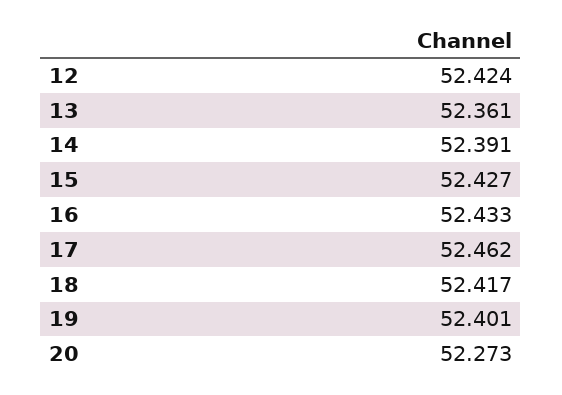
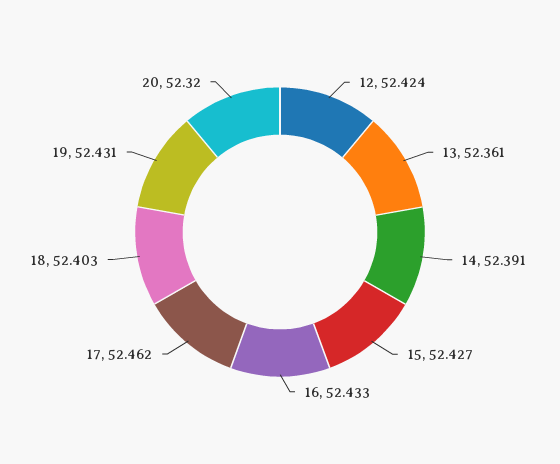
18: 52.417 -> 52.403
19: 52.401 -> 52.431
20: 52.273 -> 52.32

